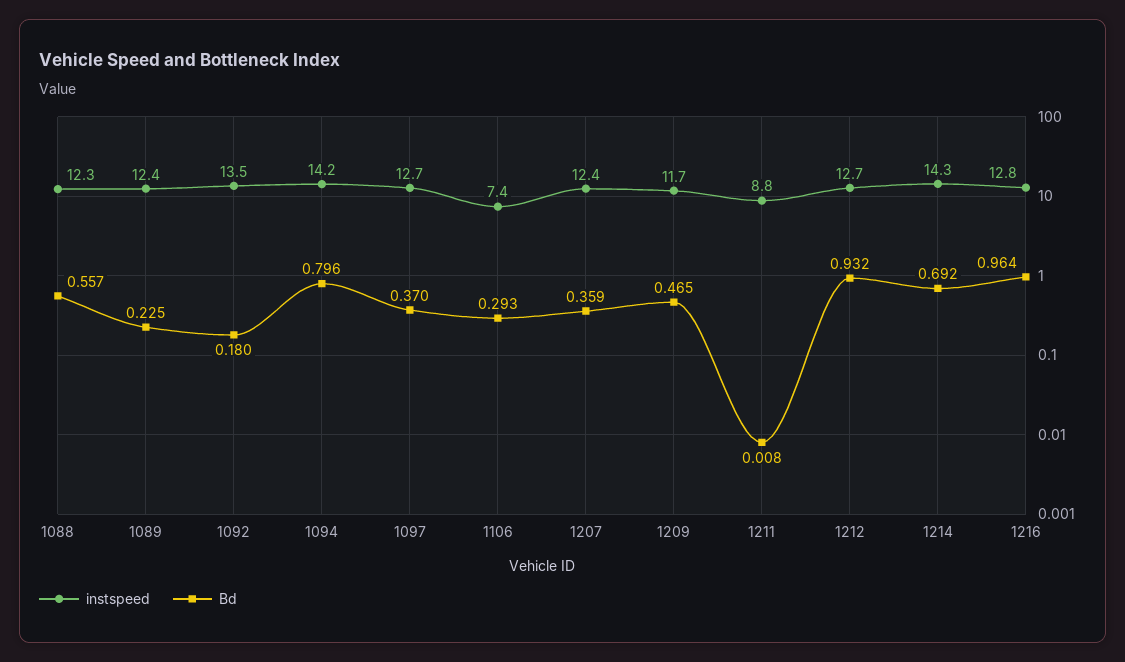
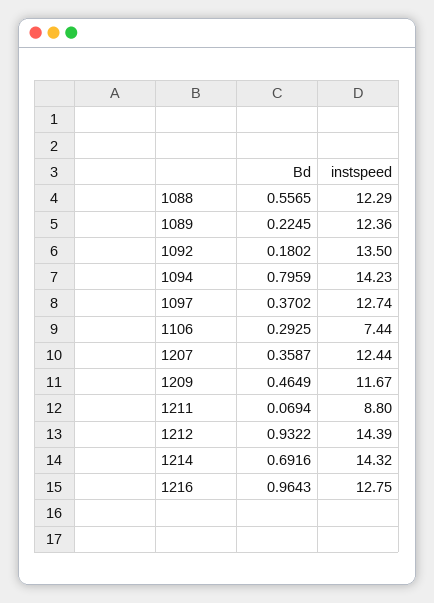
Bd, 1211: 0.008 -> 0.0694
instspeed, 1212: 12.7 -> 14.39

